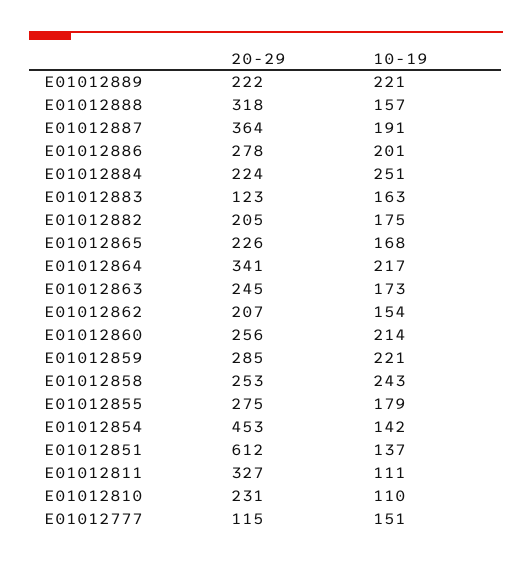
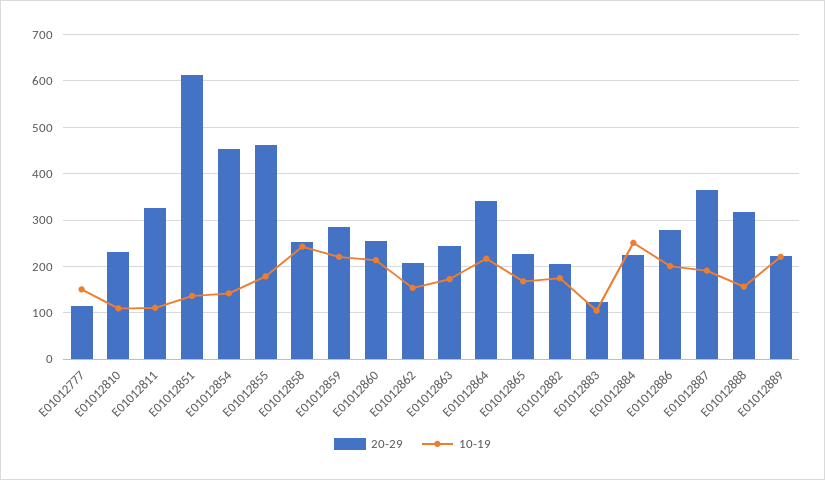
10-19, E01012883: 163 -> 100
20-29, E01012855: 275 -> 460

